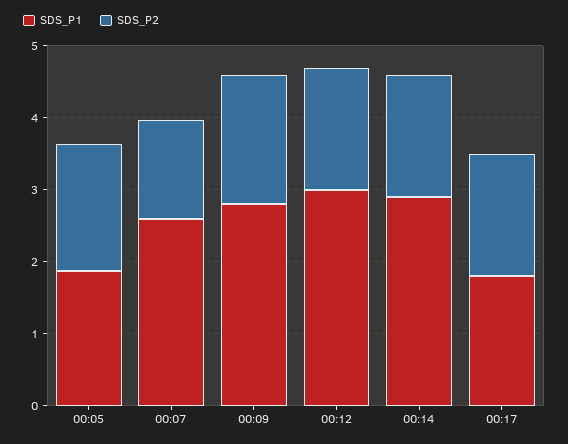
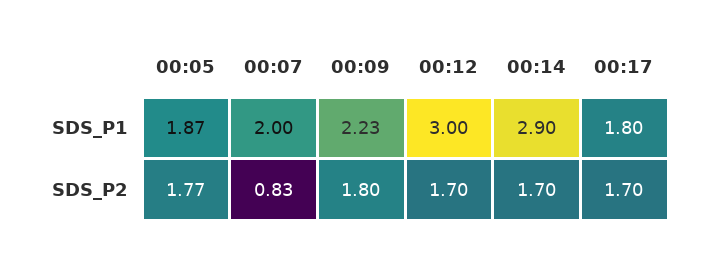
SDS_P1, 00:07: 2.6 -> 2
SDS_P2, 00:07: 1.4 -> 0.83
SDS_P1, 00:09: 2.8 -> 2.23

